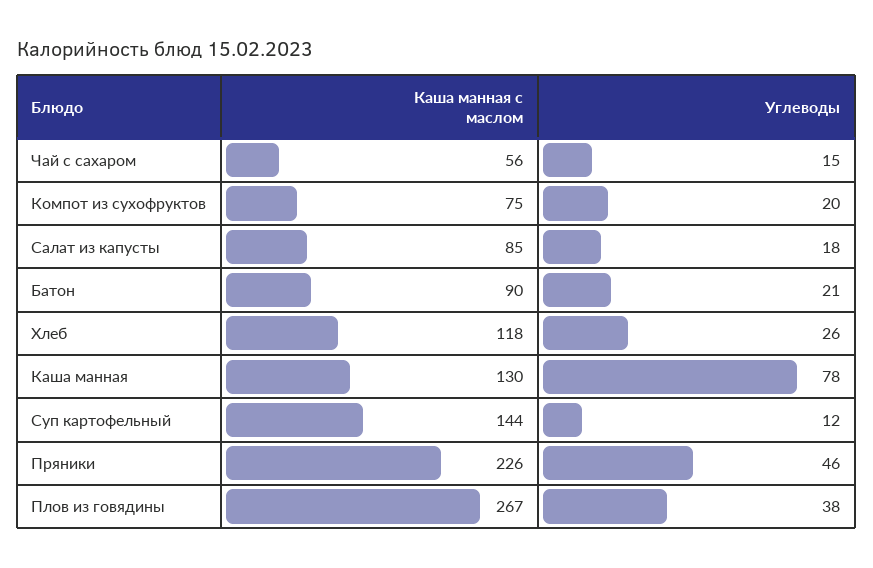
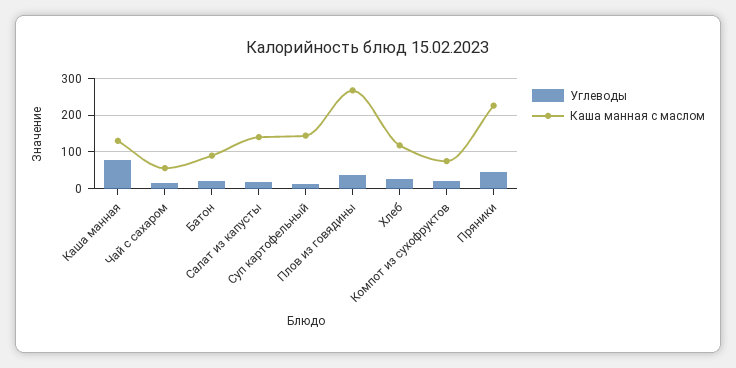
Каша манная с маслом, Салат из капусты: 85 -> 140

